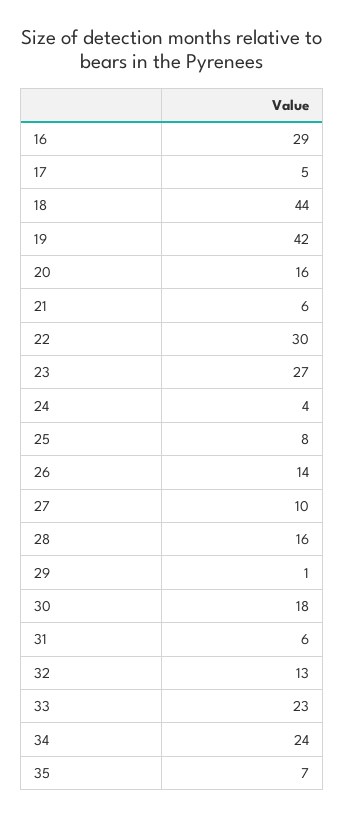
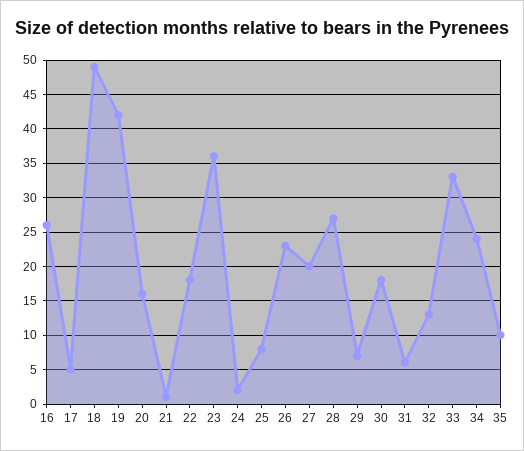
16: 29 -> 26
18: 44 -> 49
21: 6 -> 1
22: 30 -> 18
23: 27 -> 36
24: 4 -> 2
26: 14 -> 23
27: 10 -> 20
28: 16 -> 27
29: 1 -> 7
33: 23 -> 33
35: 7 -> 10

